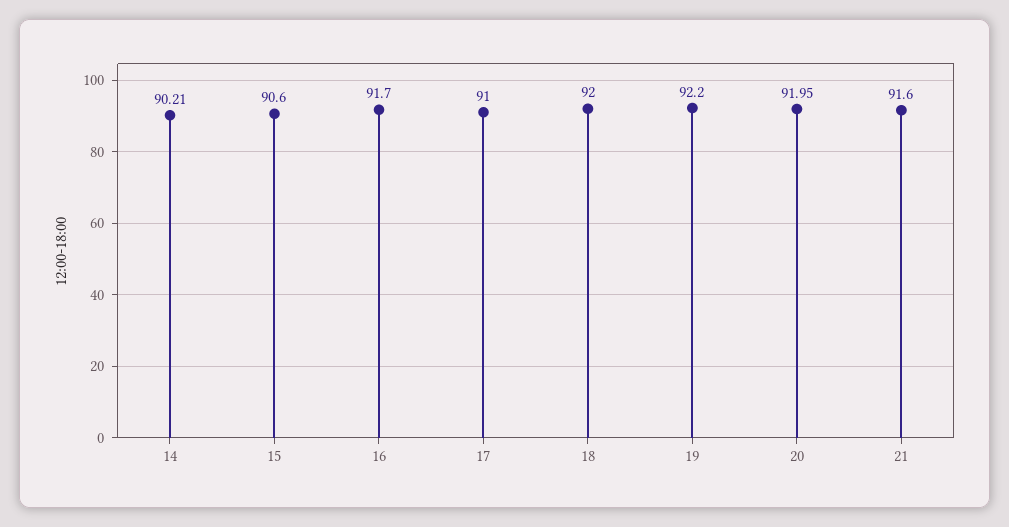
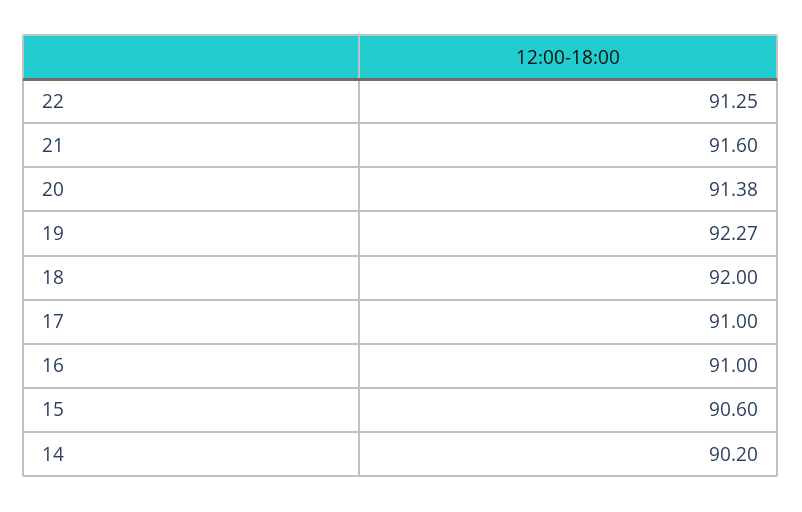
14: 90.21 -> 90.2
16: 91.7 -> 91
19: 92.2 -> 92.27
20: 91.95 -> 91.38
22: none -> 91.25

